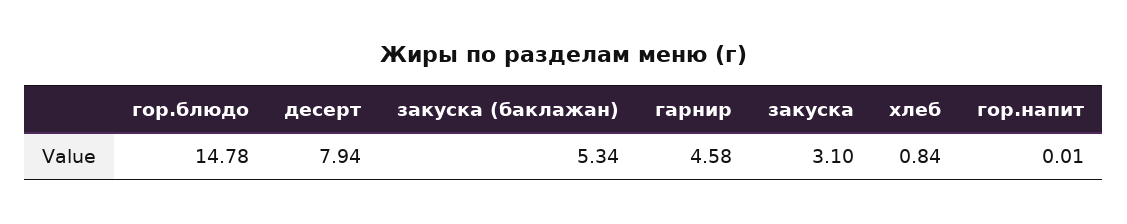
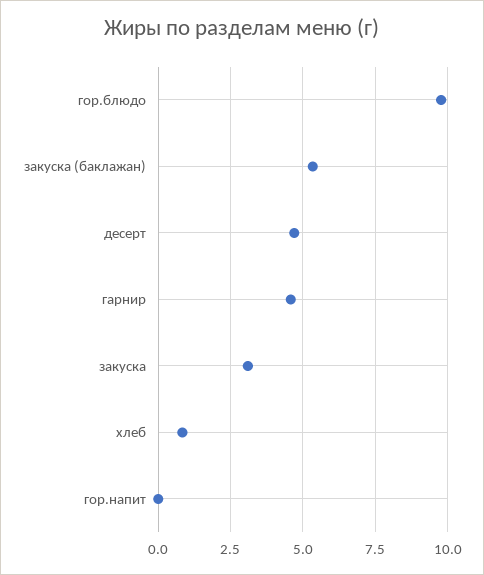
гор.блюдо: 14.78 -> 9.75
десерт: 7.94 -> 4.75

